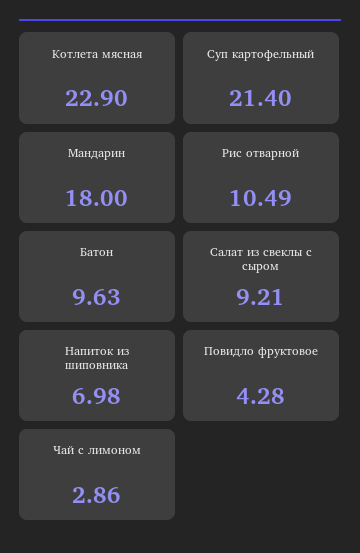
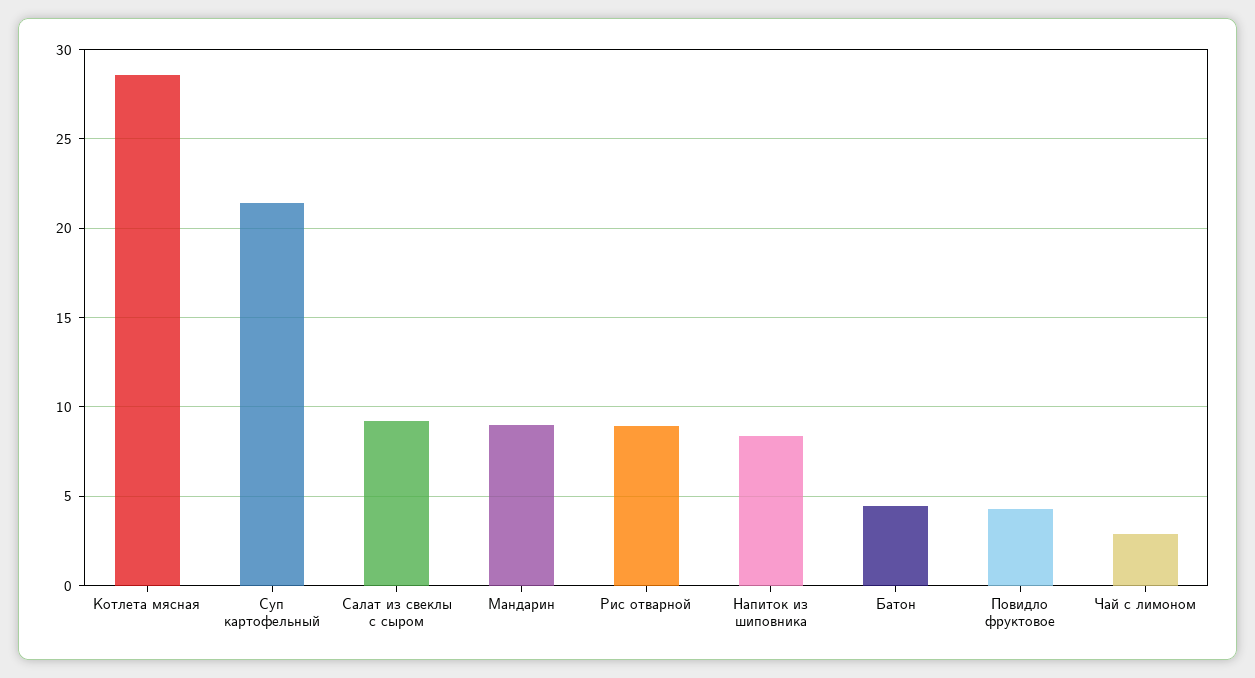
Котлета мясная: 22.9 -> 28.5
Мандарин: 18 -> 9
Рис отварной: 10.49 -> 9
Батон: 9.63 -> 4.5
Напиток из шиповника: 6.98 -> 8.5

